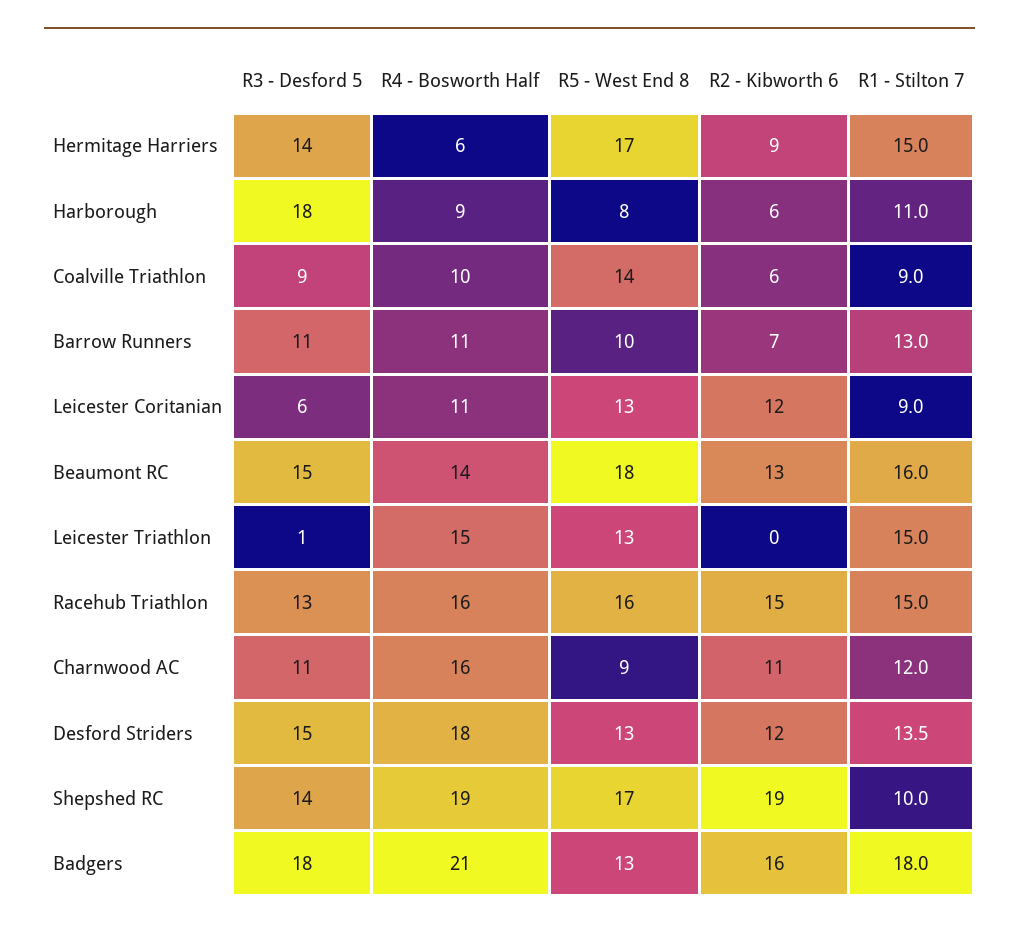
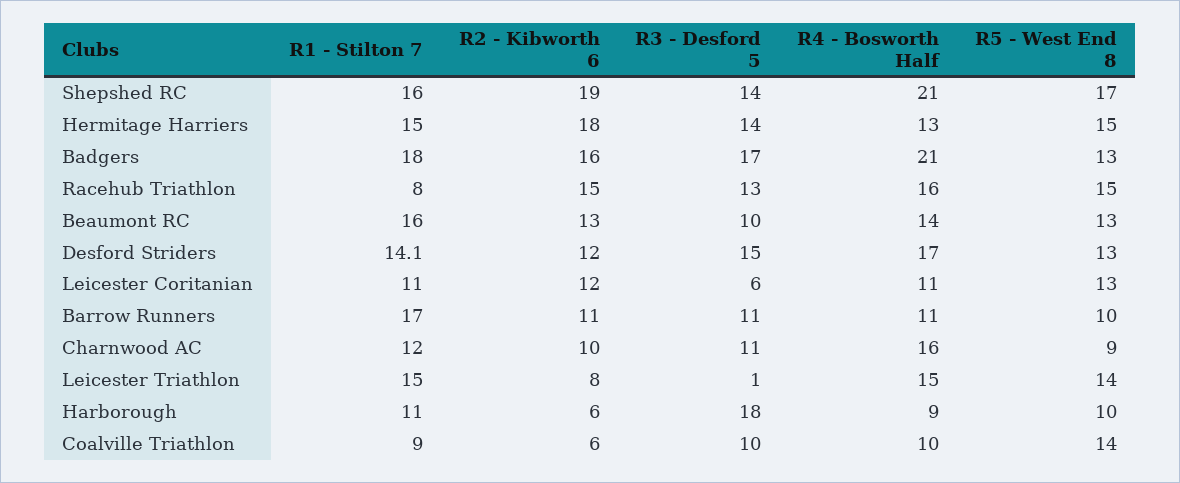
R4 - Bosworth Half, Hermitage Harriers: 6 -> 13
R5 - West End 8, Hermitage Harriers: 17 -> 15
R2 - Kibworth 6, Hermitage Harriers: 9 -> 18
R5 - West End 8, Harborough: 8 -> 10
R3 - Desford 5, Coalville Triathlon: 9 -> 10
R2 - Kibworth 6, Barrow Runners: 7 -> 11
R1 - Stilton 7, Barrow Runners: 13 -> 17
R1 - Stilton 7, Leicester Coritanian: 9 -> 11
R3 - Desford 5, Beaumont RC: 15 -> 10
R5 - West End 8, Beaumont RC: 18 -> 13
R5 - West End 8, Leicester Triathlon: 13 -> 14
R2 - Kibworth 6, Leicester Triathlon: 0 -> 8
R5 - West End 8, Racehub Triathlon: 16 -> 15
R1 - Stilton 7, Racehub Triathlon: 15 -> 8
R2 - Kibworth 6, Charnwood AC: 11 -> 10
R4 - Bosworth Half, Desford Striders: 18 -> 17
R1 - Stilton 7, Desford Striders: 13.5 -> 14.1
R4 - Bosworth Half, Shepshed RC: 19 -> 21
R1 - Stilton 7, Shepshed RC: 10 -> 16
R3 - Desford 5, Badgers: 18 -> 17

